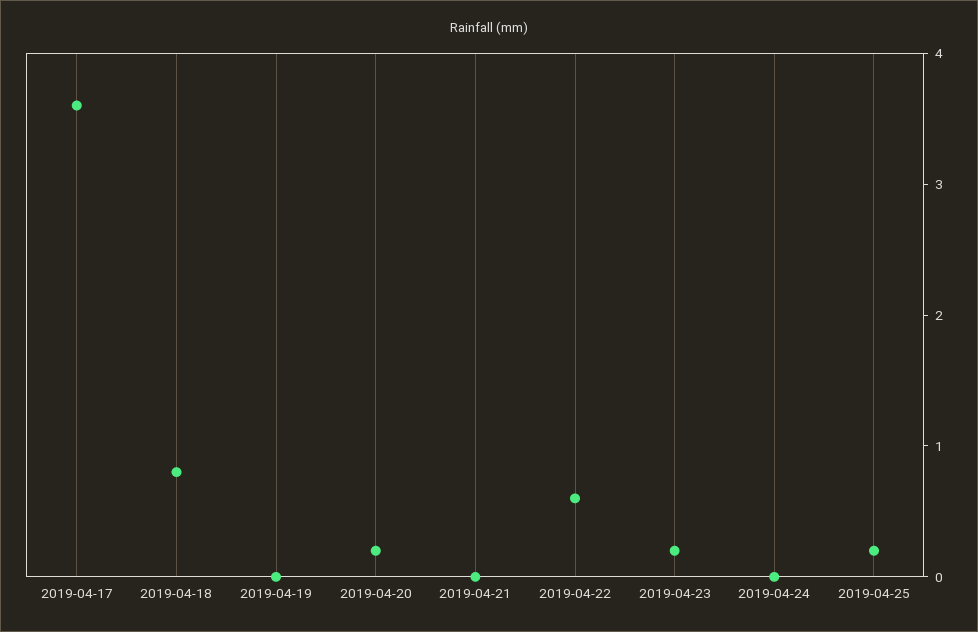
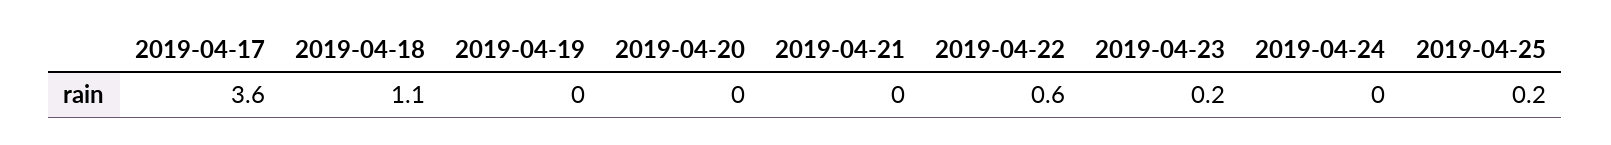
2019-04-18: 0.8 -> 1.1
2019-04-20: 0.2 -> 0

